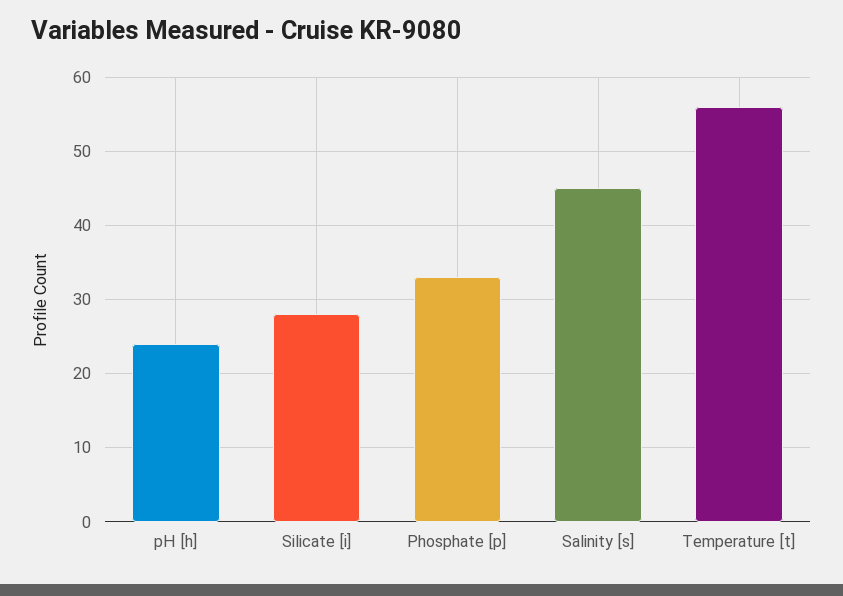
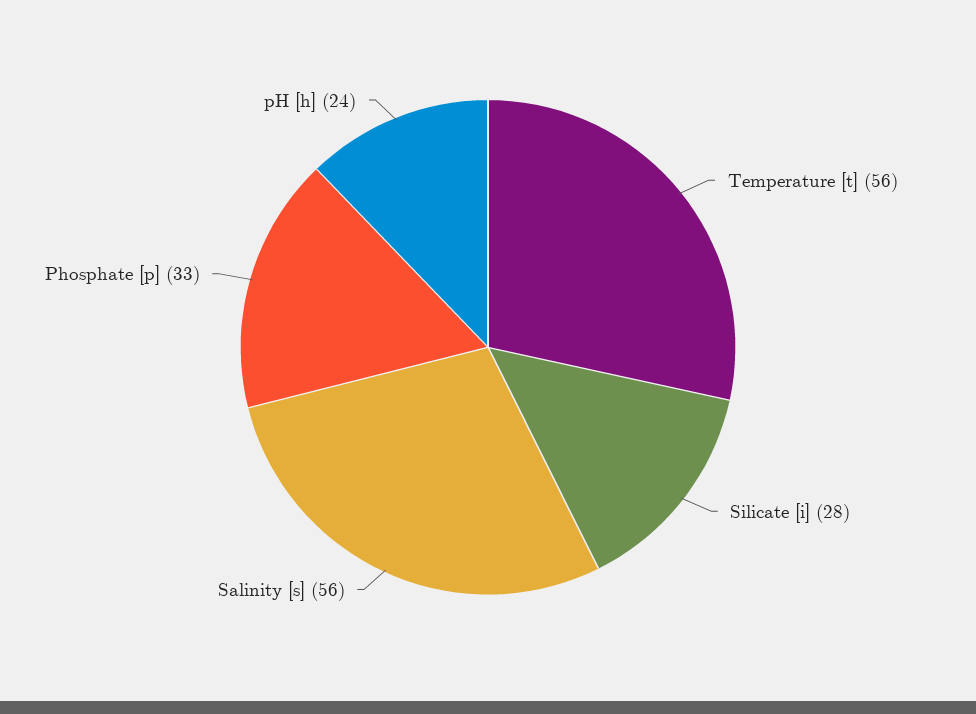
Salinity [s]: 45 -> 56

